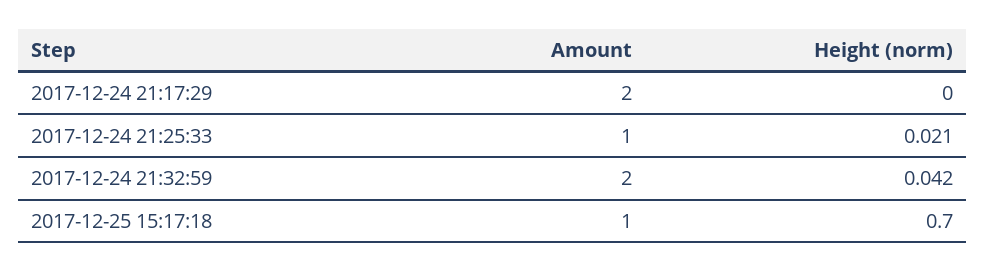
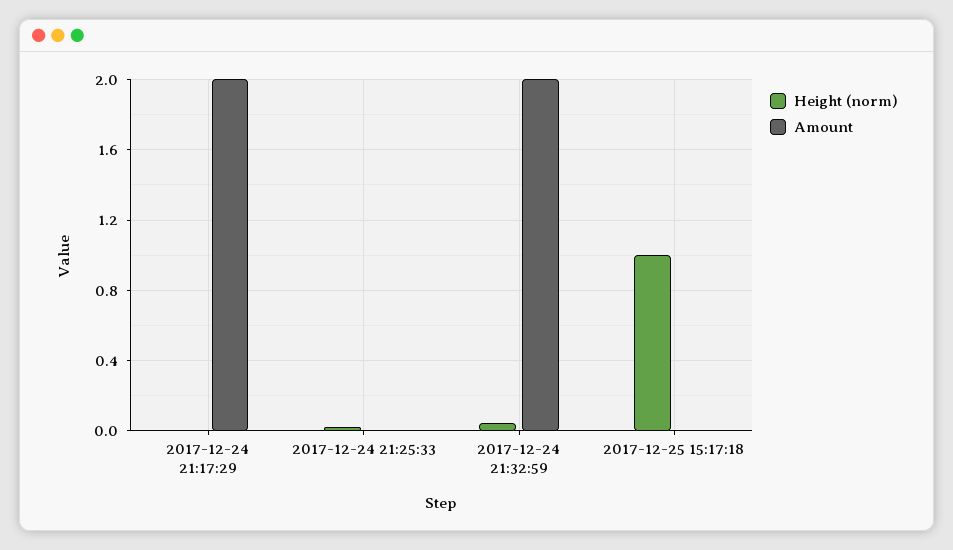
Amount, 2017-12-24 21:25:33: 1 -> 0
Amount, 2017-12-25 15:17:18: 1 -> 0
Height (norm), 2017-12-25 15:17:18: 0.7 -> 1

